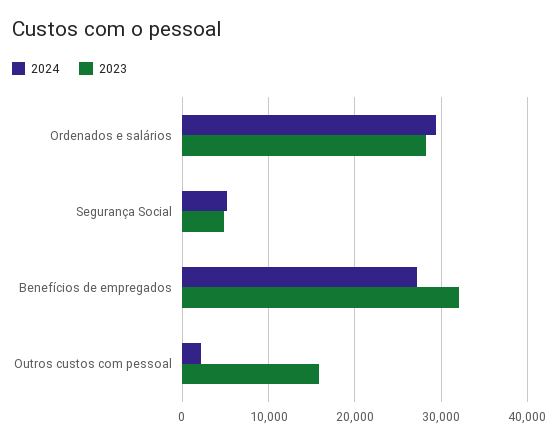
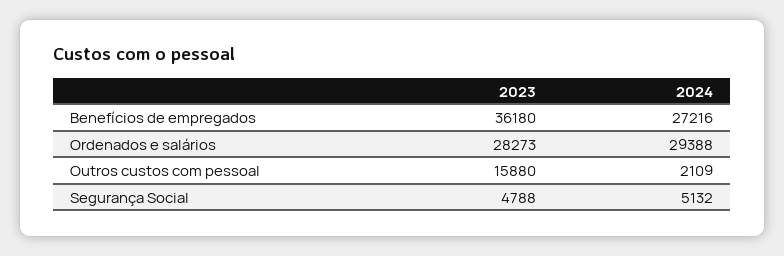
2023, Benefícios de empregados: 32000 -> 36180

